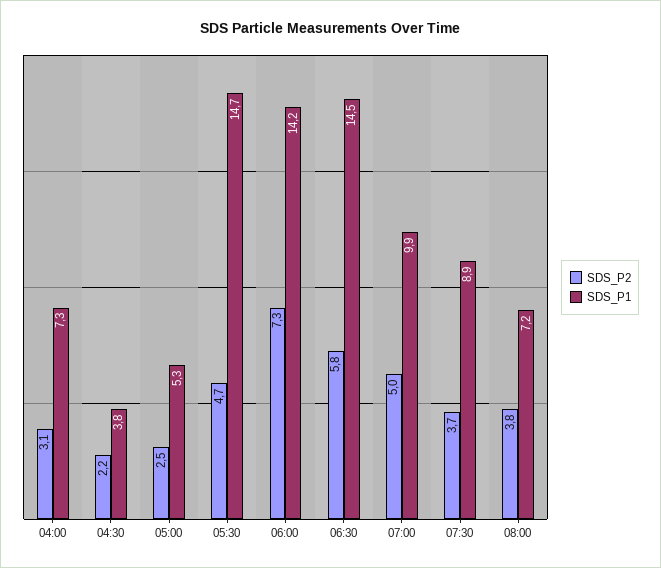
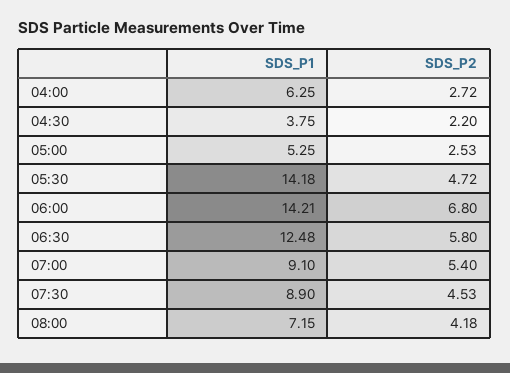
SDS_P2, 04:00: 3.1 -> 2.72
SDS_P1, 04:00: 7.3 -> 6.25
SDS_P1, 05:30: 14.7 -> 14.18
SDS_P2, 06:00: 7.3 -> 6.8
SDS_P1, 06:30: 14.5 -> 12.48
SDS_P2, 07:00: 5 -> 5.4
SDS_P1, 07:00: 9.9 -> 9.1
SDS_P2, 07:30: 3.7 -> 4.53
SDS_P2, 08:00: 3.8 -> 4.18

